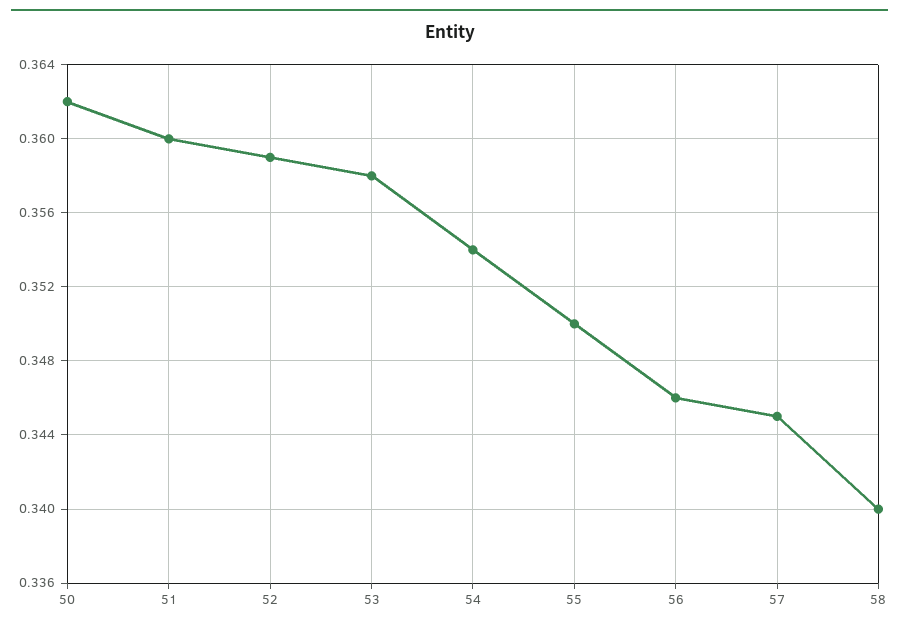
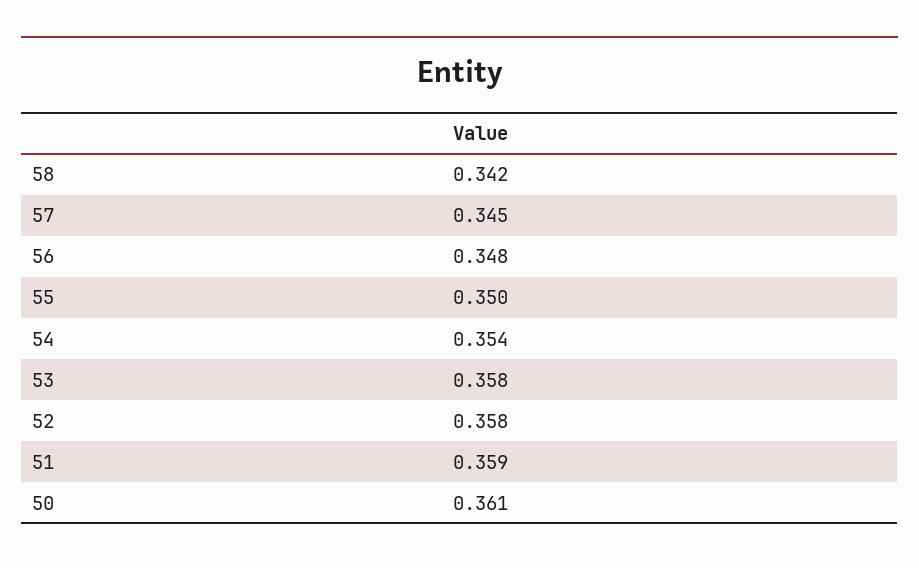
50: 0.362 -> 0.361
51: 0.36 -> 0.359
52: 0.359 -> 0.358
56: 0.346 -> 0.348
58: 0.34 -> 0.342

